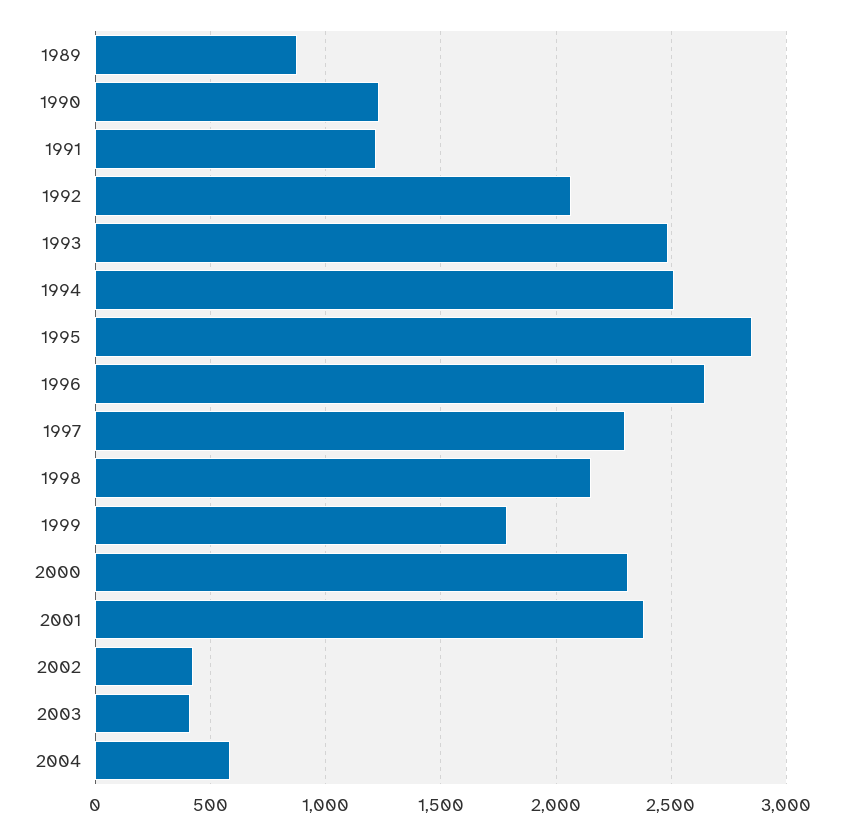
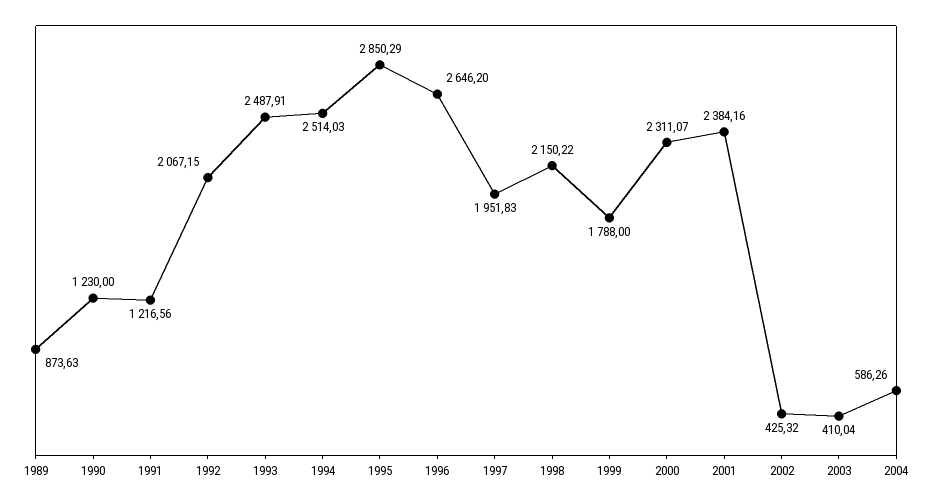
1997: 2300 -> 1951.83

